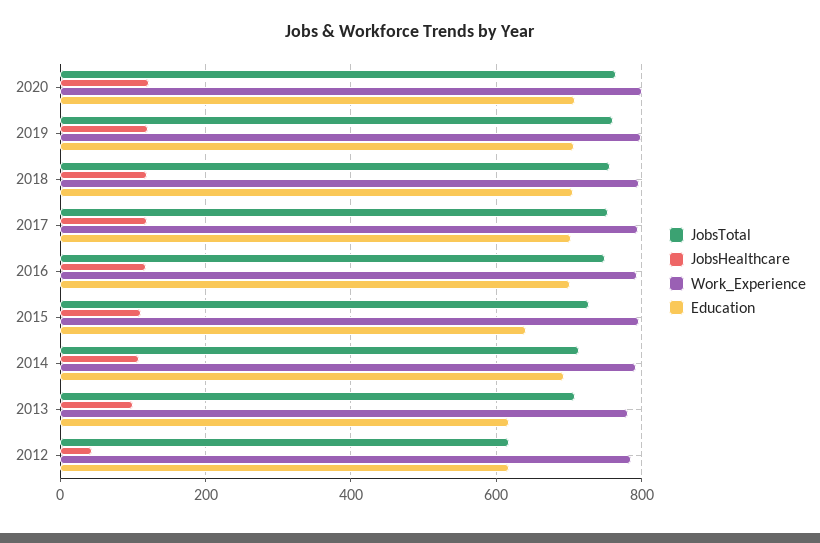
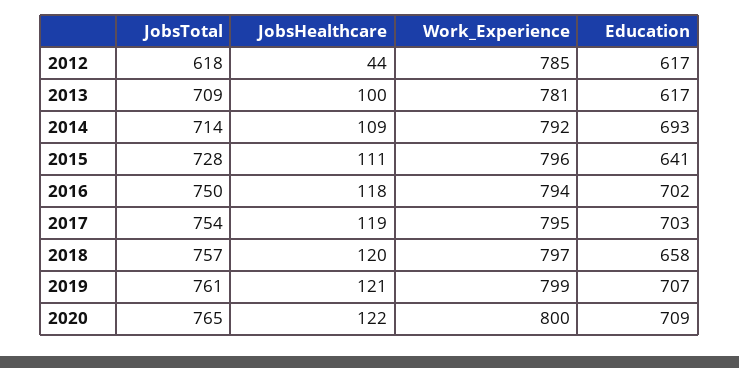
Education, 2018: 700 -> 658

